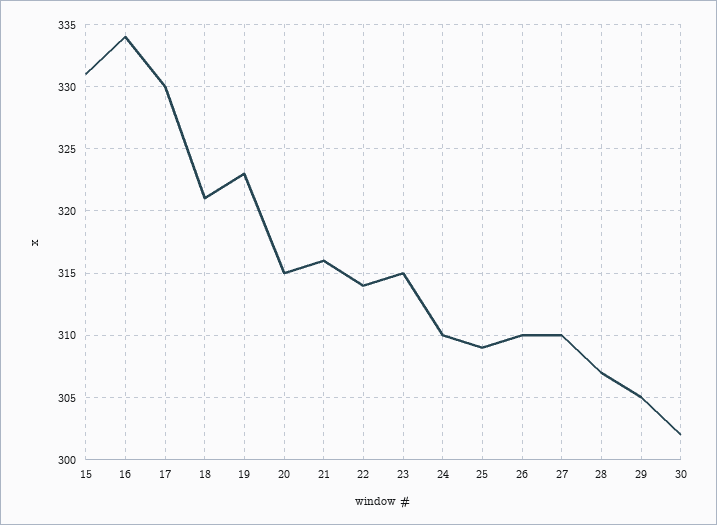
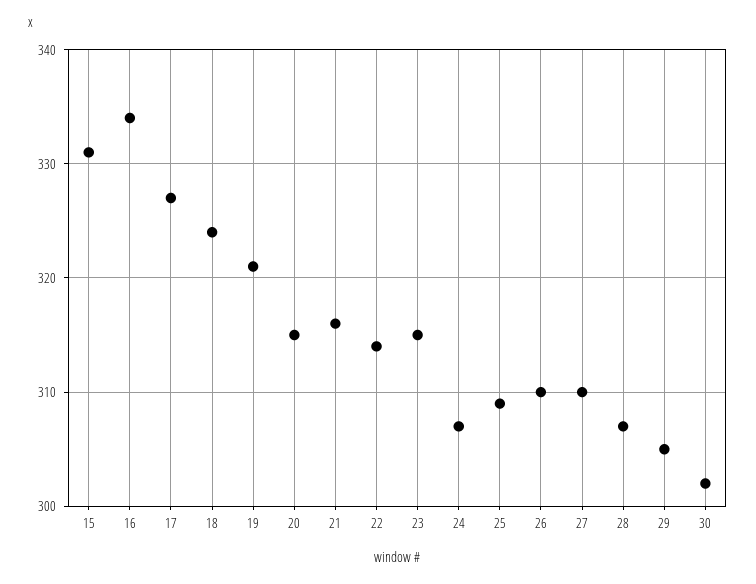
17: 330 -> 327
18: 321 -> 324
19: 323 -> 321
24: 310 -> 307

